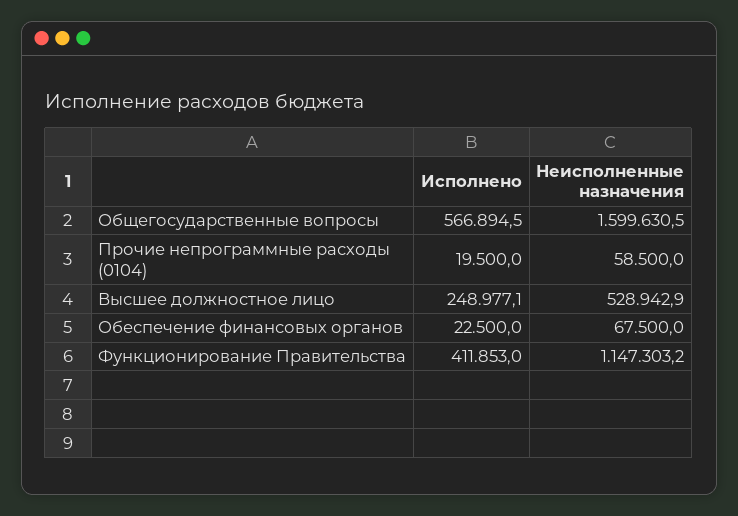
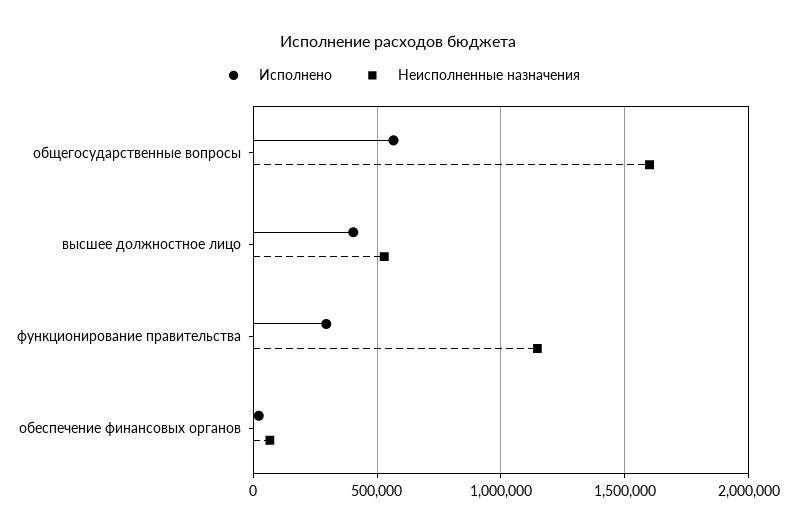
Исполнено, Прочие непрограммные расходы (0104): 19500 -> none
Неисполненные назначения, Прочие непрограммные расходы (0104): 58500 -> none
Исполнено, Высшее должностное лицо: 248977.1 -> 400000
Исполнено, Функционирование Правительства: 411853 -> 300000

